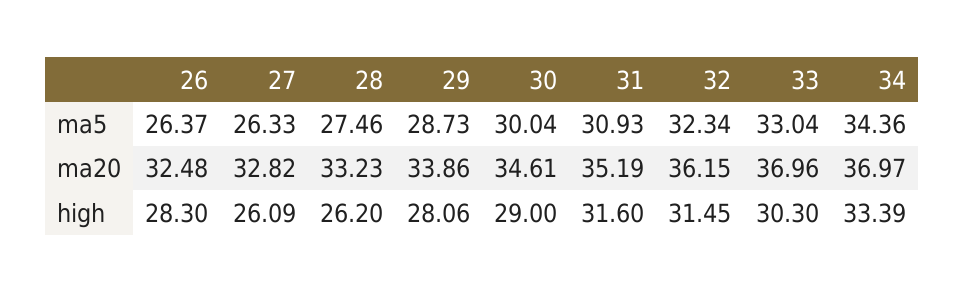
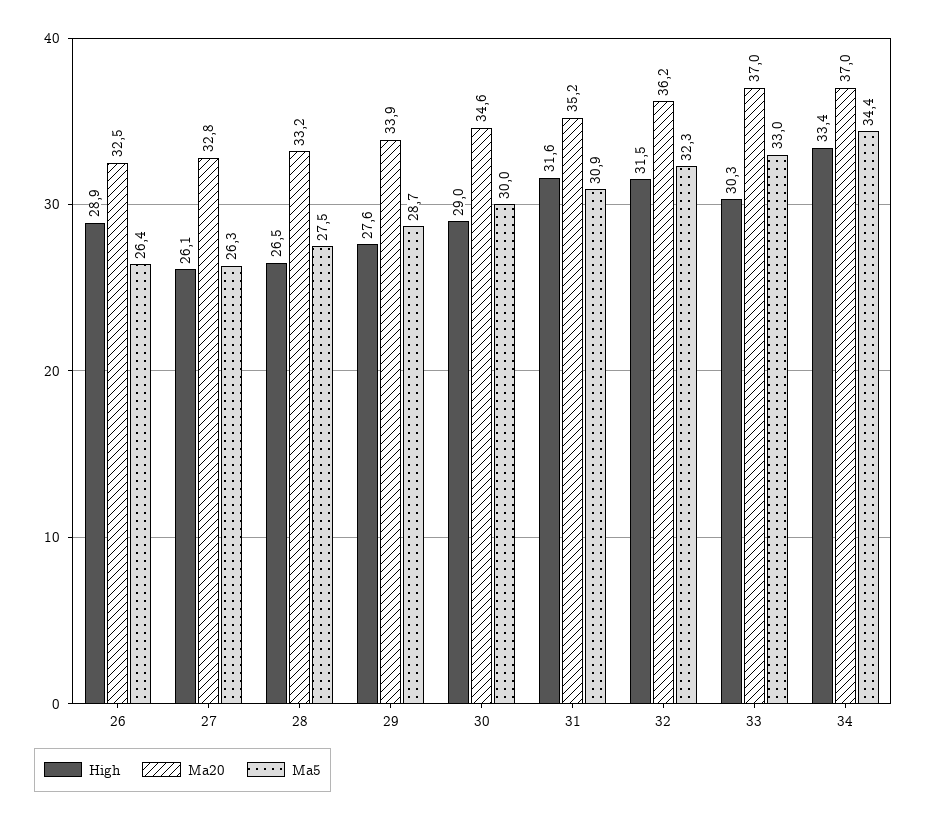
high, 26: 28.3 -> 28.9
high, 28: 26.2 -> 26.5
high, 29: 28.06 -> 27.6

